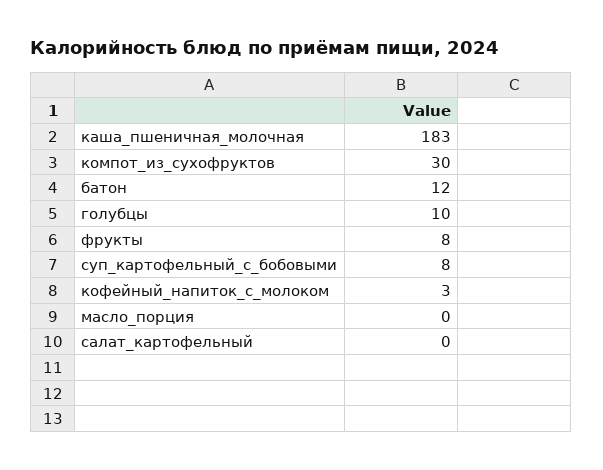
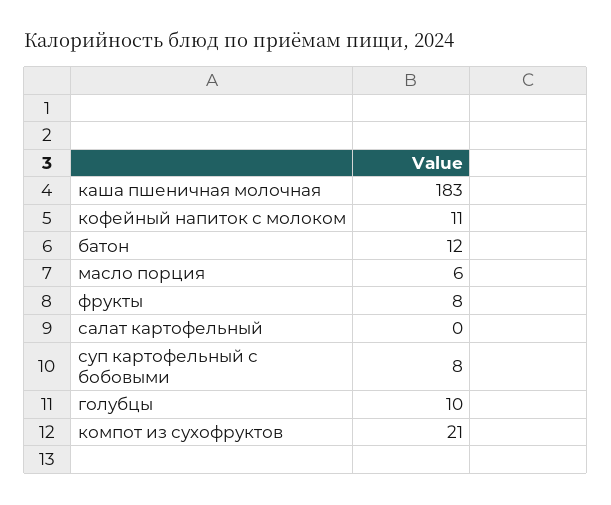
компот_из_сухофруктов: 30 -> 21
кофейный_напиток_с_молоком: 3 -> 11
масло_порция: 0 -> 6

